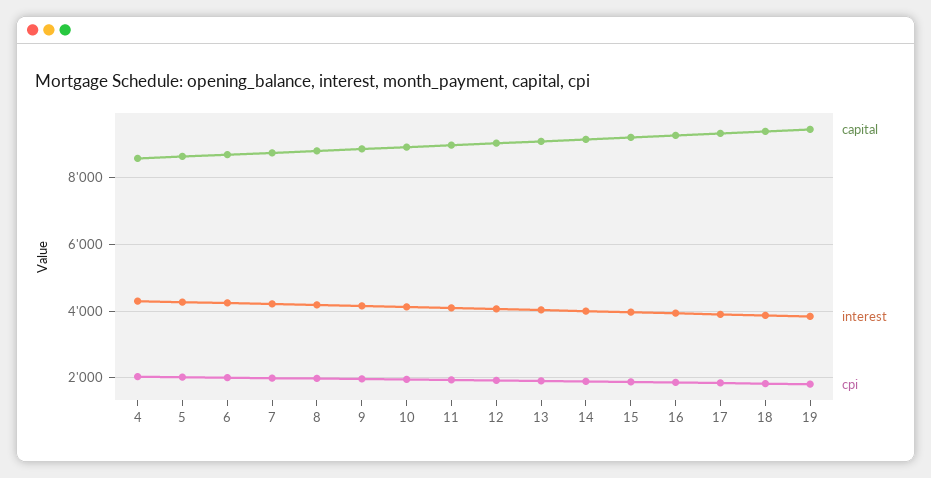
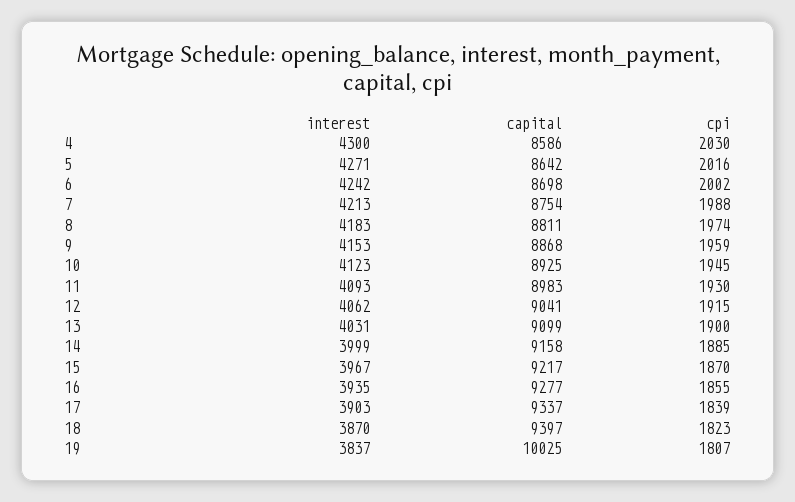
capital, 19: 9400 -> 10025

